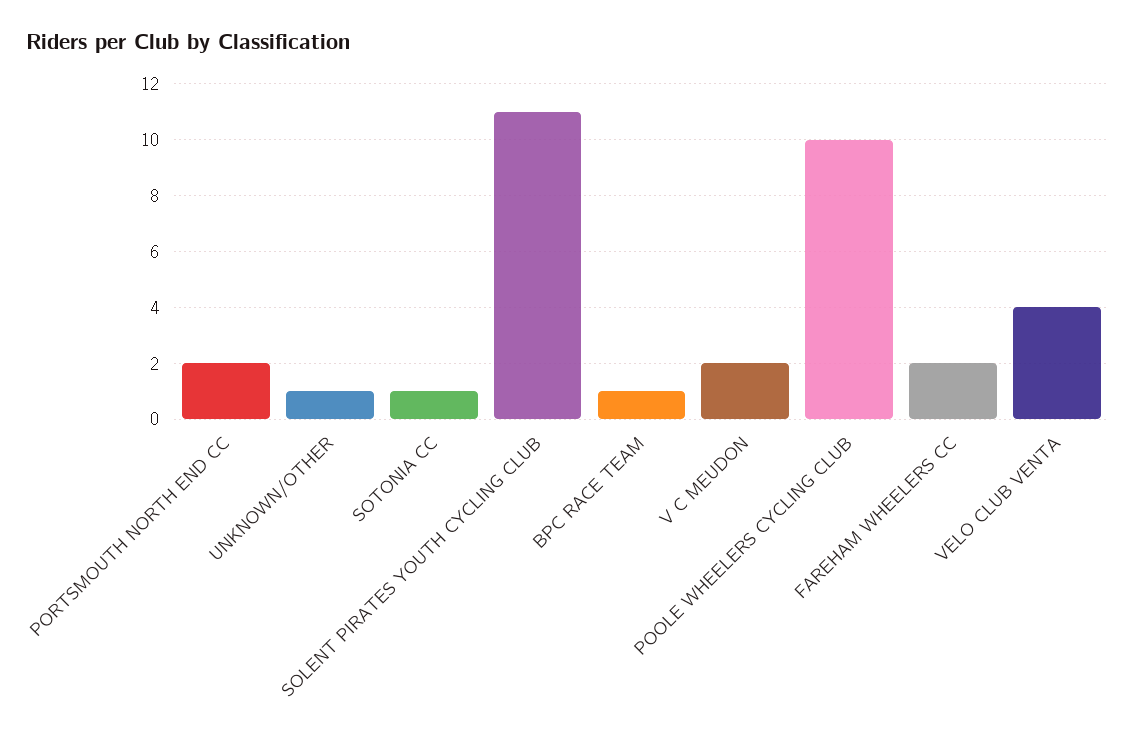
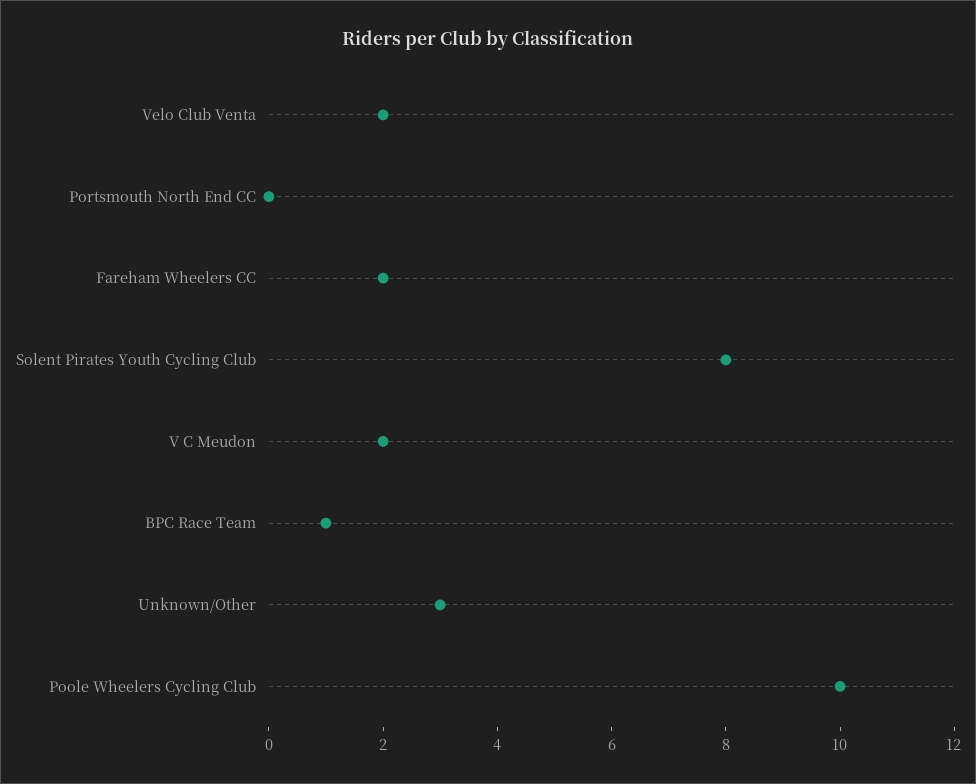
PORTSMOUTH NORTH END CC: 2 -> 0
UNKNOWN/OTHER: 1 -> 3
SOTONIA CC: 1 -> none
SOLENT PIRATES YOUTH CYCLING CLUB: 11 -> 8
VELO CLUB VENTA: 4 -> 2

